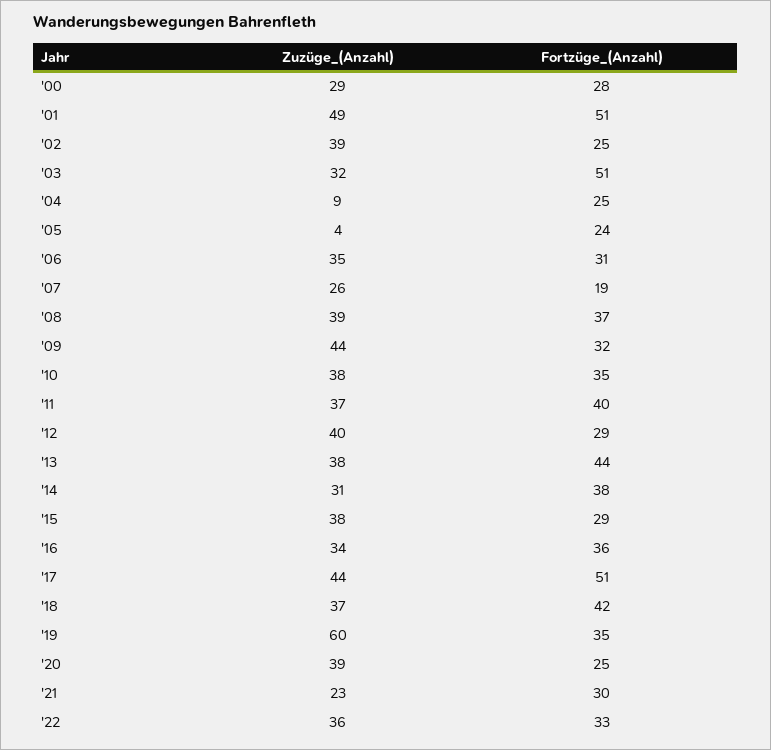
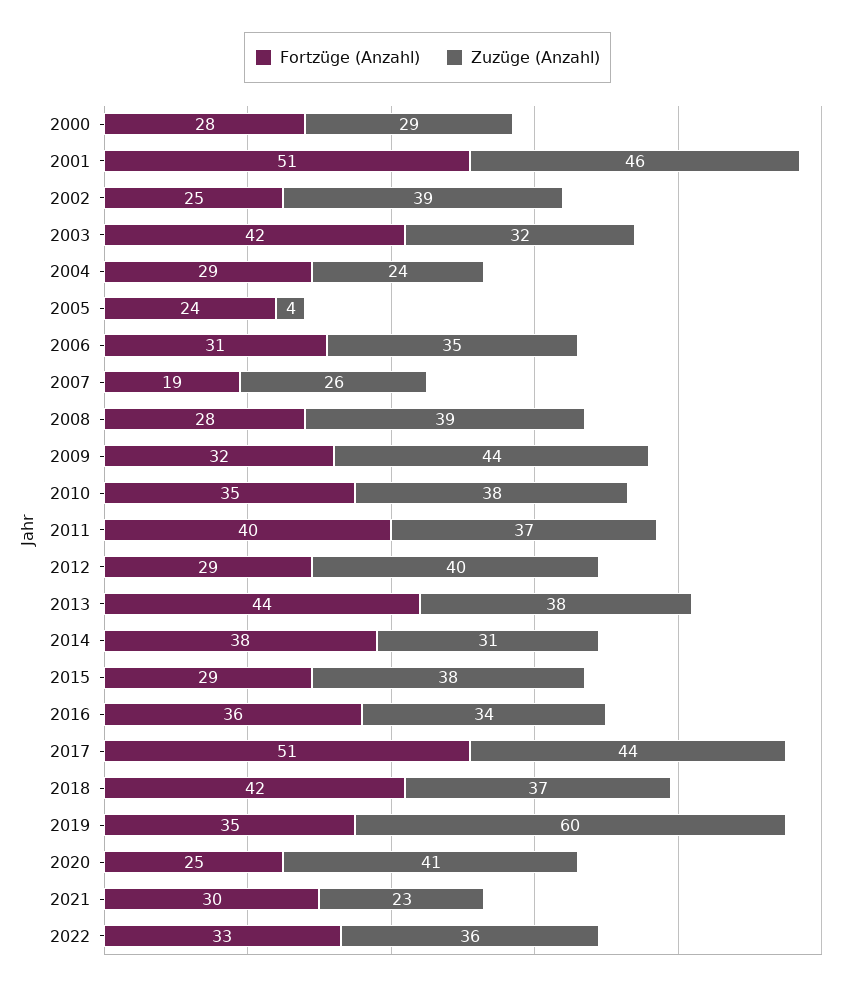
Zuzüge_(Anzahl), '01: 49 -> 46
Fortzüge_(Anzahl), '03: 51 -> 42
Zuzüge_(Anzahl), '04: 9 -> 24
Fortzüge_(Anzahl), '04: 25 -> 29
Fortzüge_(Anzahl), '08: 37 -> 28
Zuzüge_(Anzahl), '20: 39 -> 41

